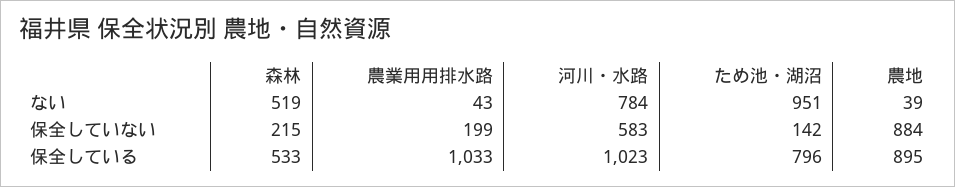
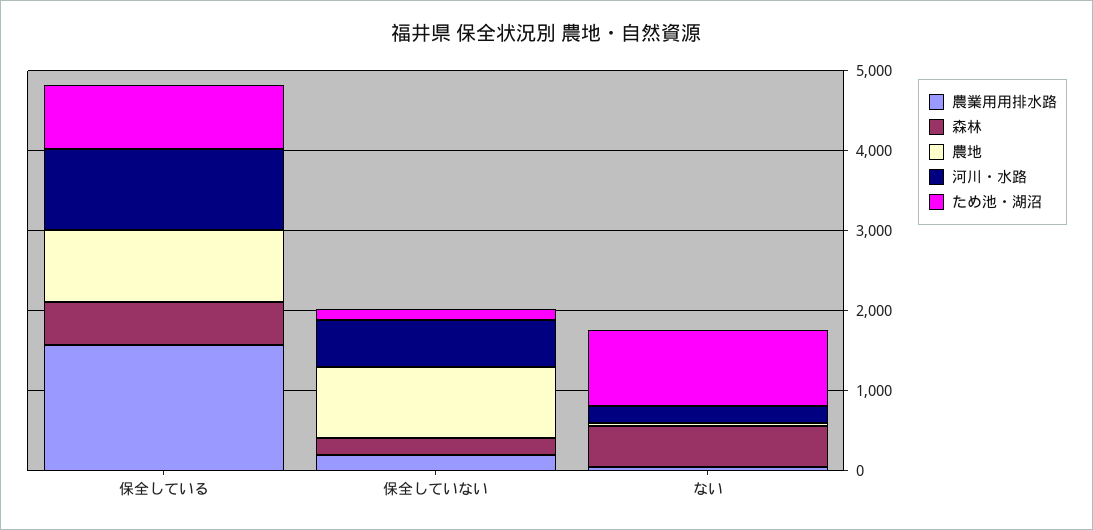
河川・水路, ない: 784 -> 200
農業用用排水路, 保全している: 1033 -> 1600

